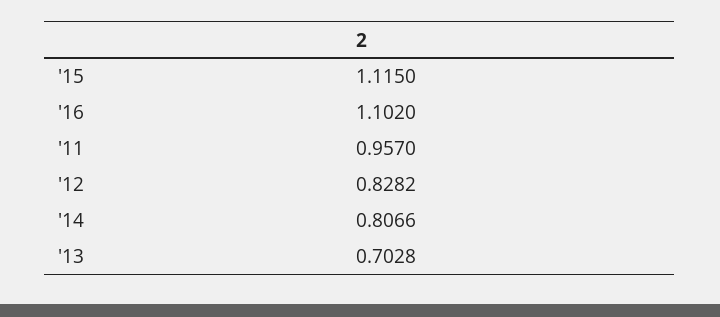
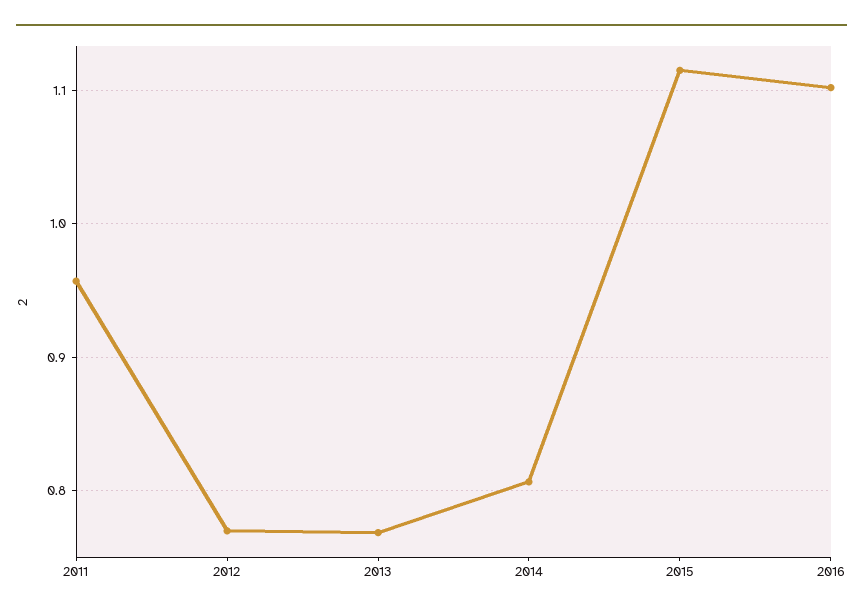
'12: 0.8282 -> 0.77
'13: 0.7028 -> 0.77

